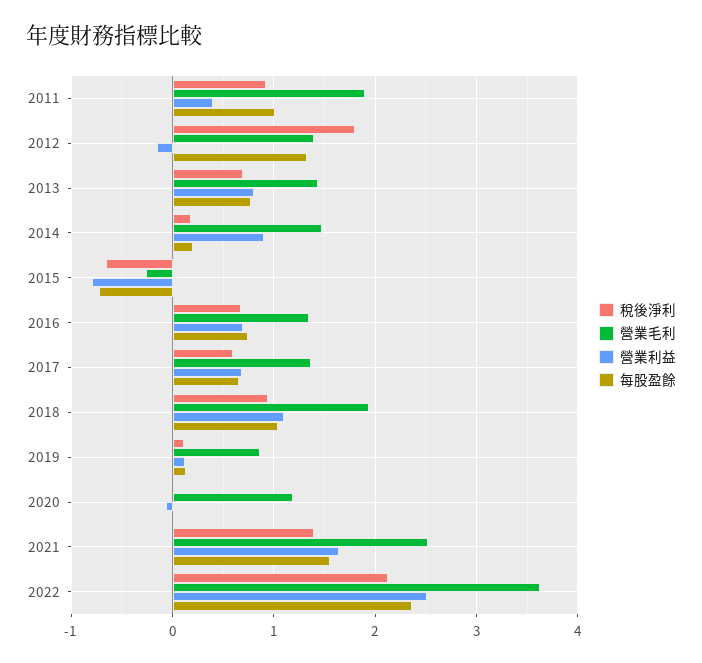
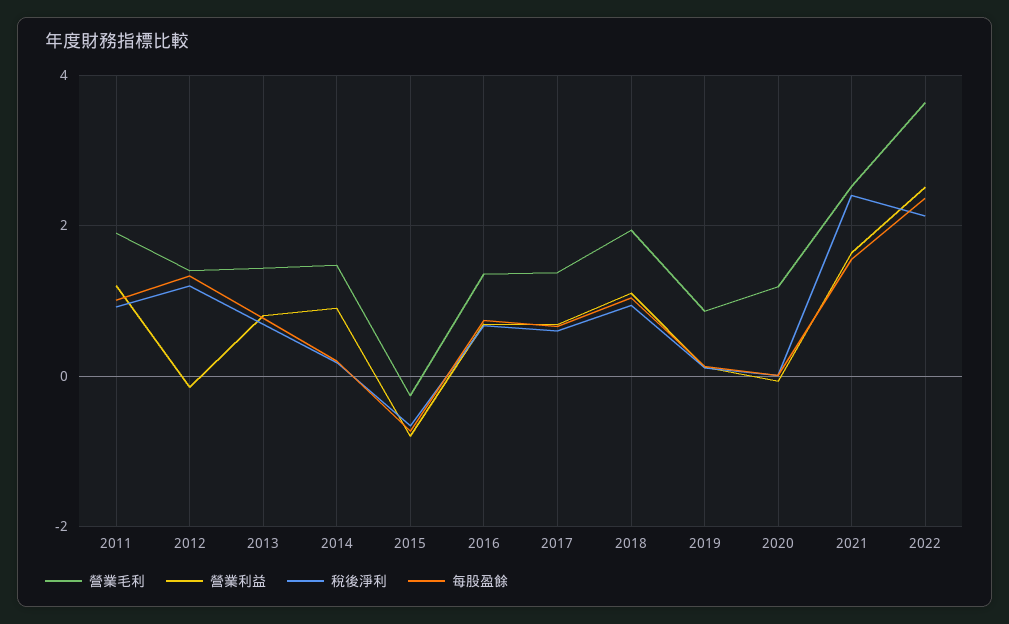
營業利益, 2011: 0.4 -> 1.2
稅後淨利, 2012: 1.8 -> 1.2
稅後淨利, 2021: 1.4 -> 2.4

